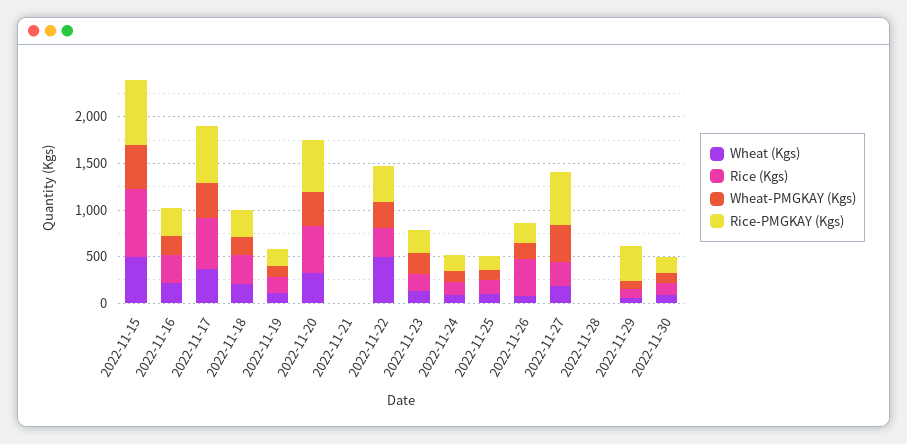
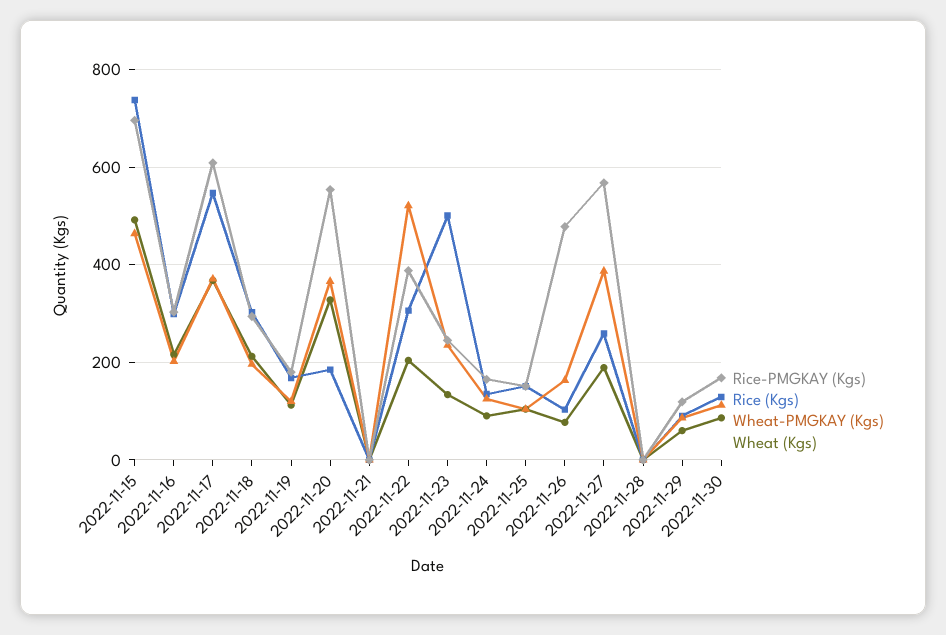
Rice (Kgs), 2022-11-20: 500 -> 180
Wheat (Kgs), 2022-11-22: 500 -> 200
Wheat-PMGKAY (Kgs), 2022-11-22: 300 -> 520
Rice (Kgs), 2022-11-23: 200 -> 500
Rice (Kgs), 2022-11-26: 400 -> 100
Rice-PMGKAY (Kgs), 2022-11-26: 200 -> 480
Rice-PMGKAY (Kgs), 2022-11-29: 400 -> 120

